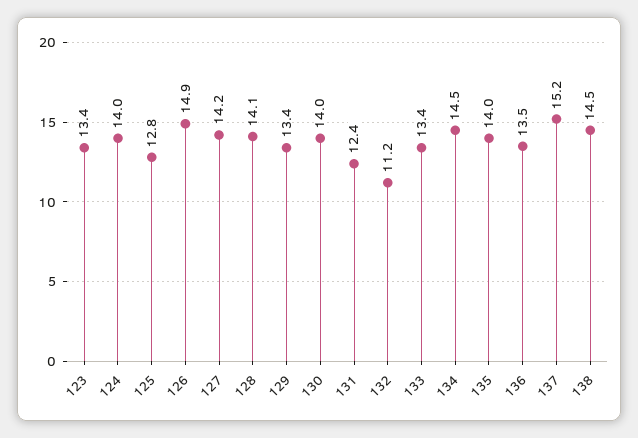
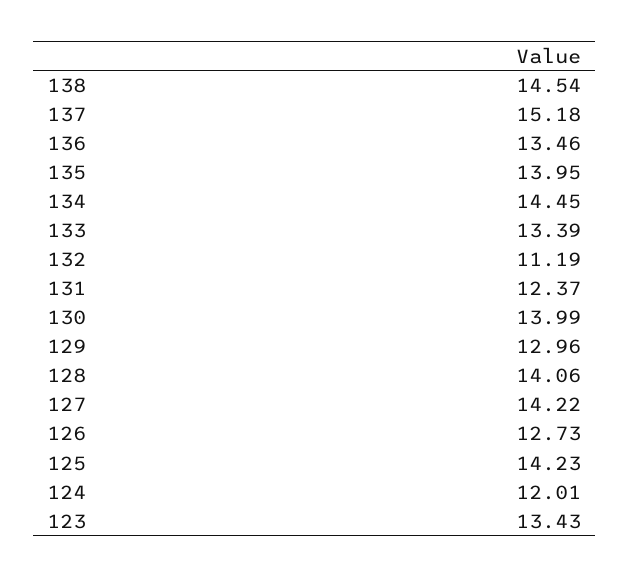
124: 14 -> 12.01
125: 12.8 -> 14.23
126: 14.9 -> 12.73
129: 13.4 -> 12.96

